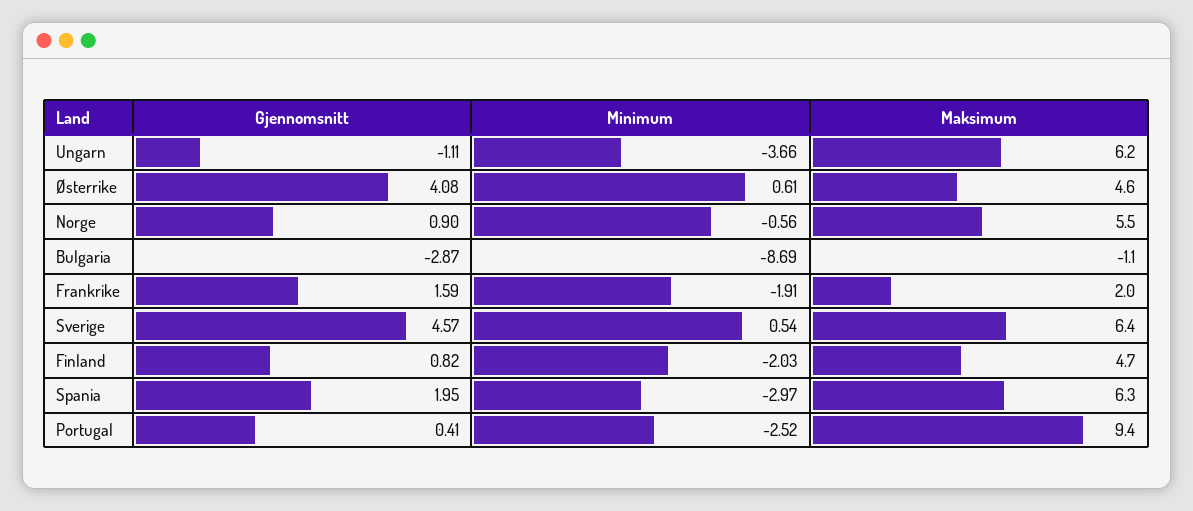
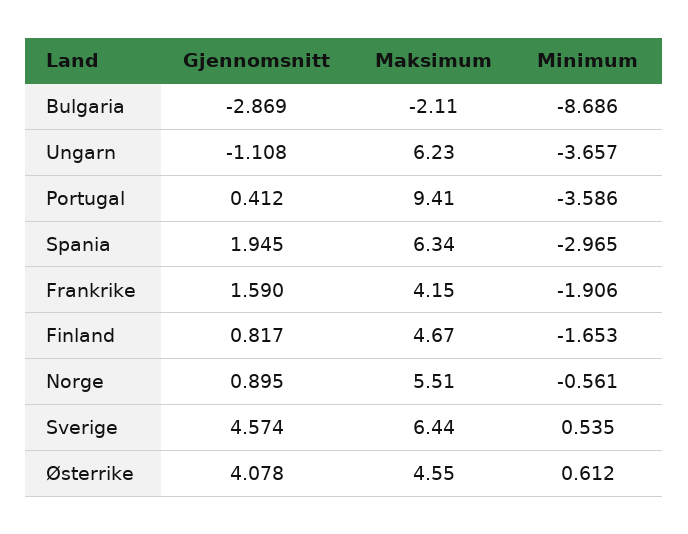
Maksimum, Bulgaria: -1.1 -> -2.11
Maksimum, Frankrike: 2 -> 4.15
Minimum, Finland: -2.03 -> -1.653
Minimum, Portugal: -2.52 -> -3.586

